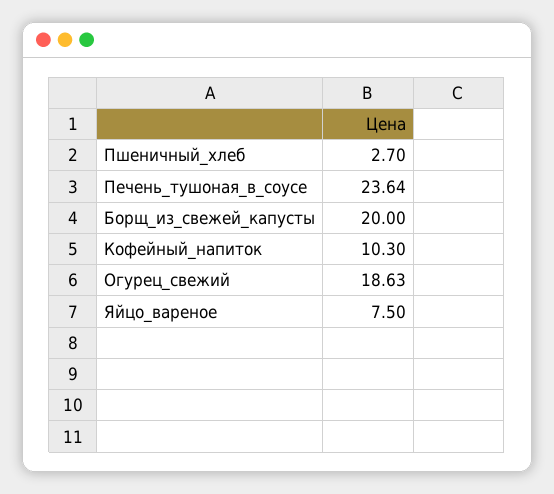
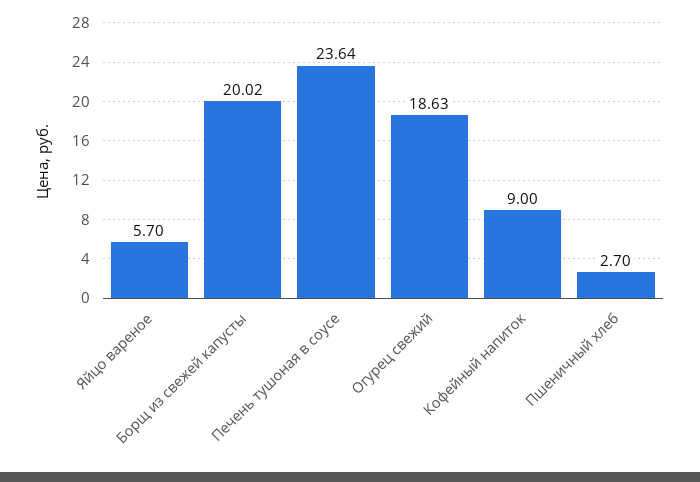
Борщ_из_свежей_капусты: 20 -> 20.02
Кофейный_напиток: 10.3 -> 9
Яйцо_вареное: 7.5 -> 5.7

